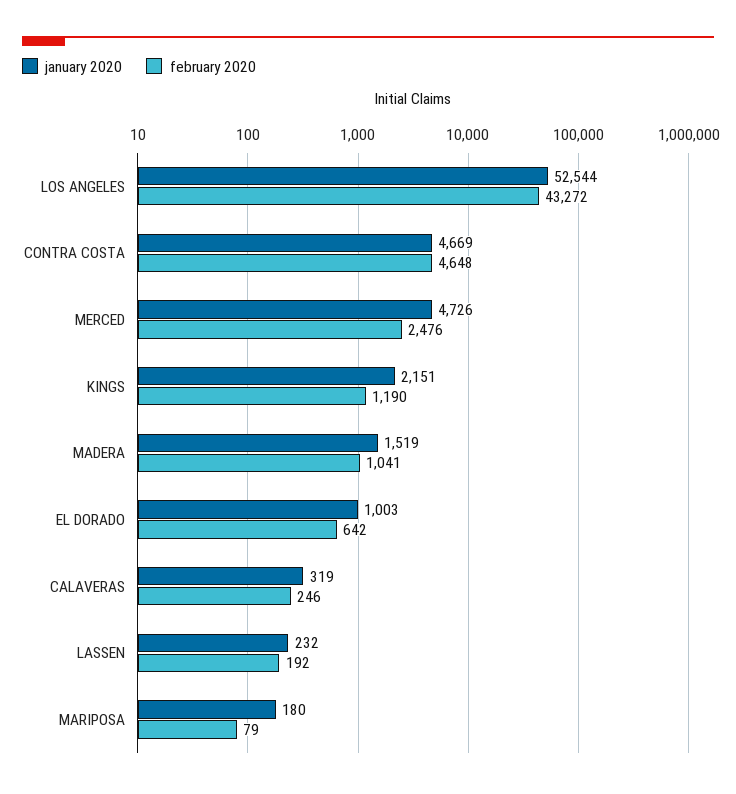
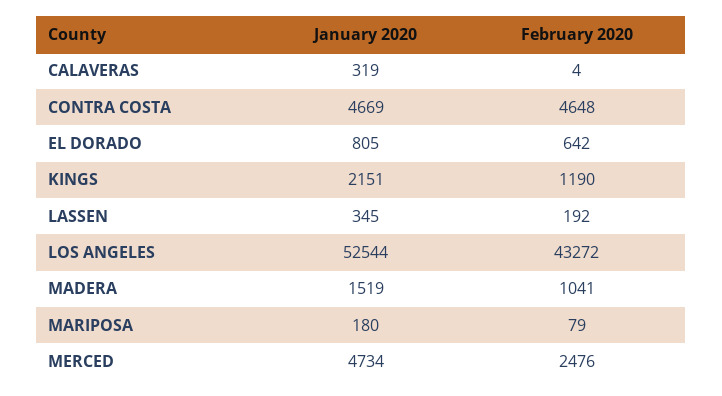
january 2020, MERCED: 4726 -> 4734
january 2020, EL DORADO: 1003 -> 805
february 2020, CALAVERAS: 246 -> 4
january 2020, LASSEN: 232 -> 345

